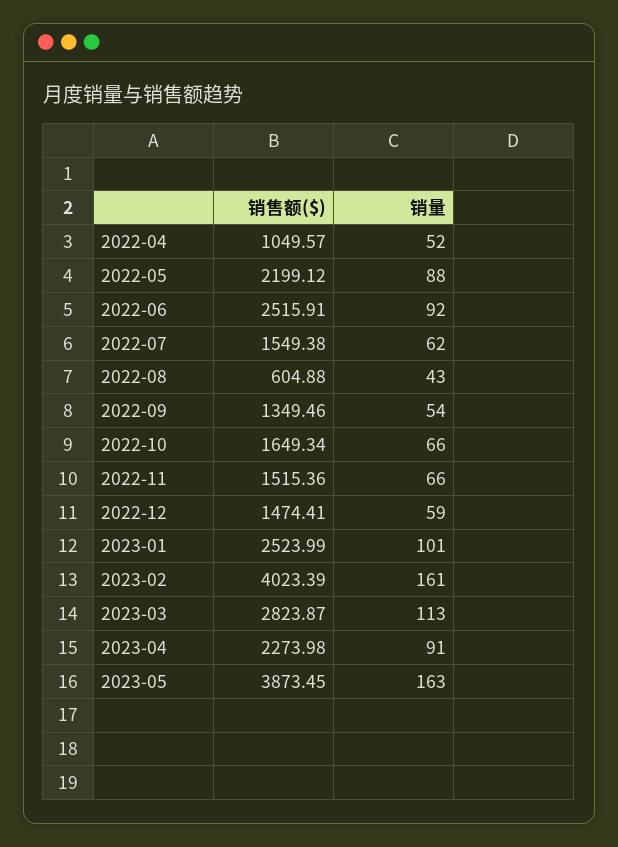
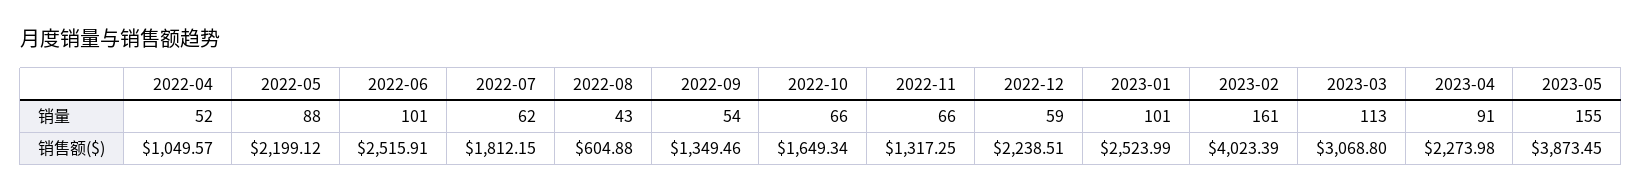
销量, 2022-06: 92 -> 101
销售额($), 2022-07: 1549.38 -> 1812.15
销售额($), 2022-11: 1515.36 -> 1317.25
销售额($), 2022-12: 1474.41 -> 2238.51
销售额($), 2023-03: 2823.87 -> 3068.8
销量, 2023-05: 163 -> 155

